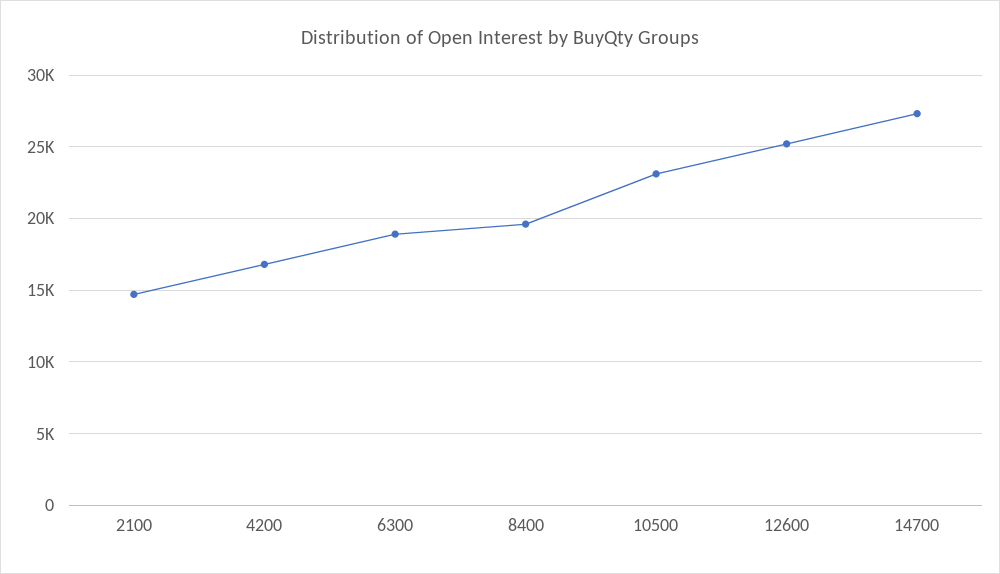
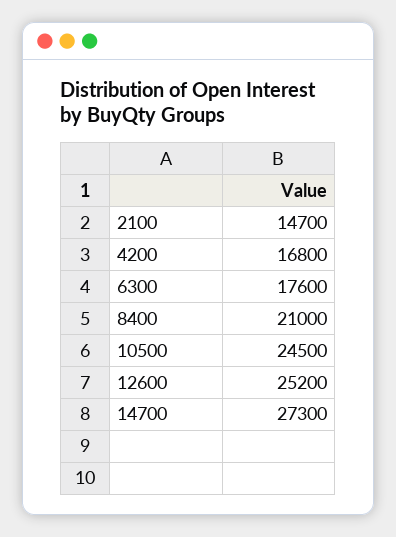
6300: 19000 -> 17600
8400: 19500 -> 21000
10500: 23000 -> 24500

